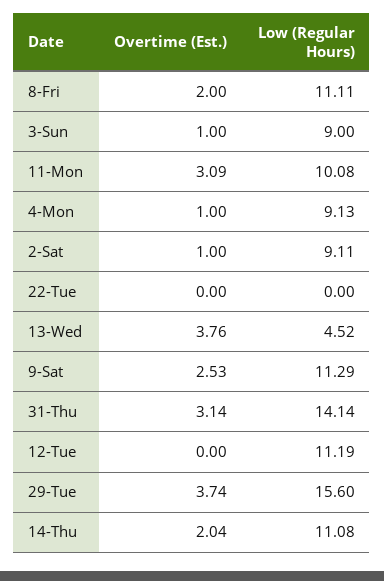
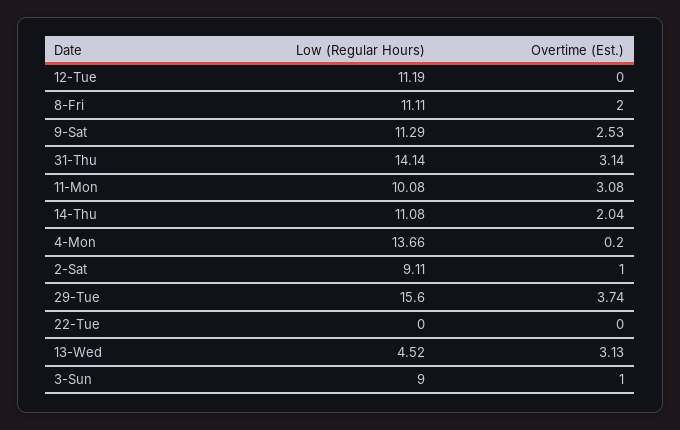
Overtime (Est.), 11-Mon: 3.09 -> 3.08
Overtime (Est.), 4-Mon: 1 -> 0.2
Low (Regular Hours), 4-Mon: 9.13 -> 13.66
Overtime (Est.), 13-Wed: 3.76 -> 3.13

